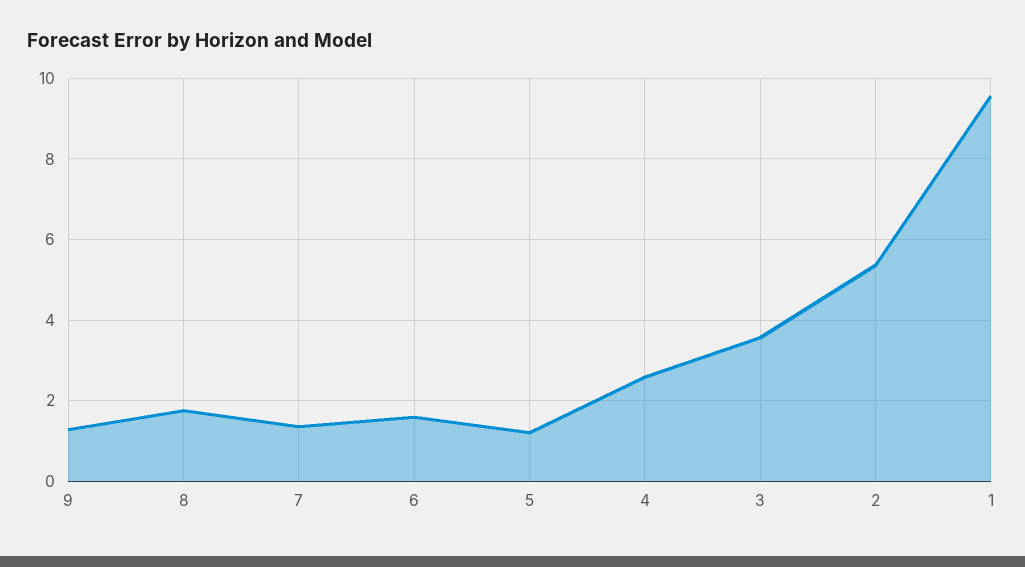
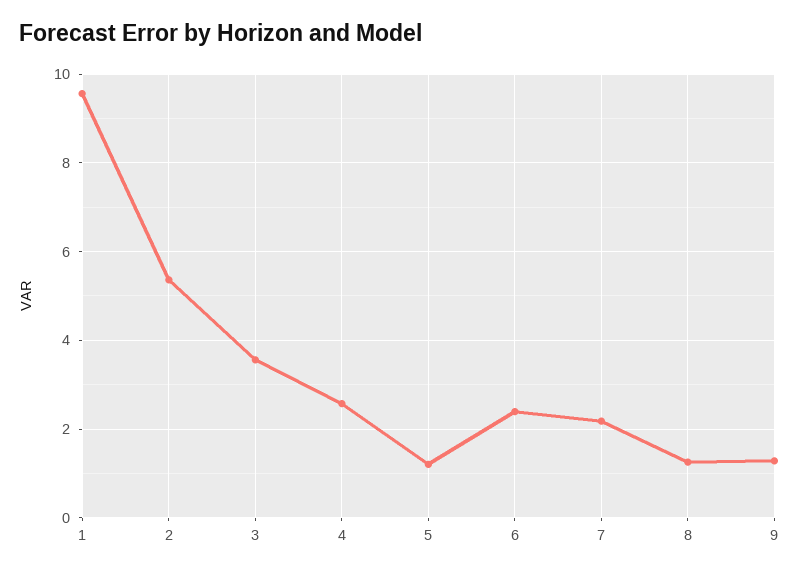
8: 1.8 -> 1.2
7: 1.4 -> 2.2
6: 1.6 -> 2.4

